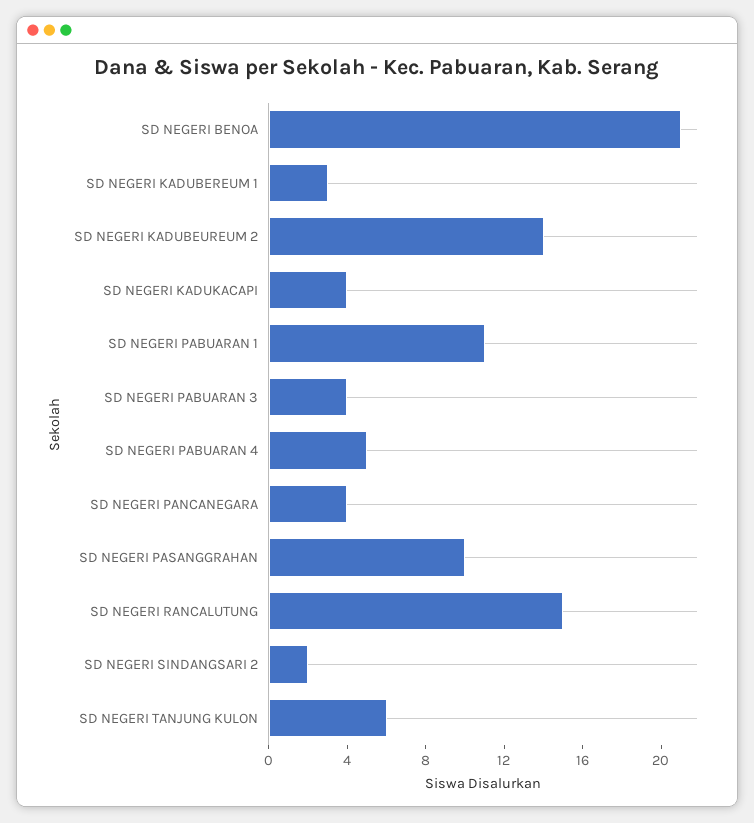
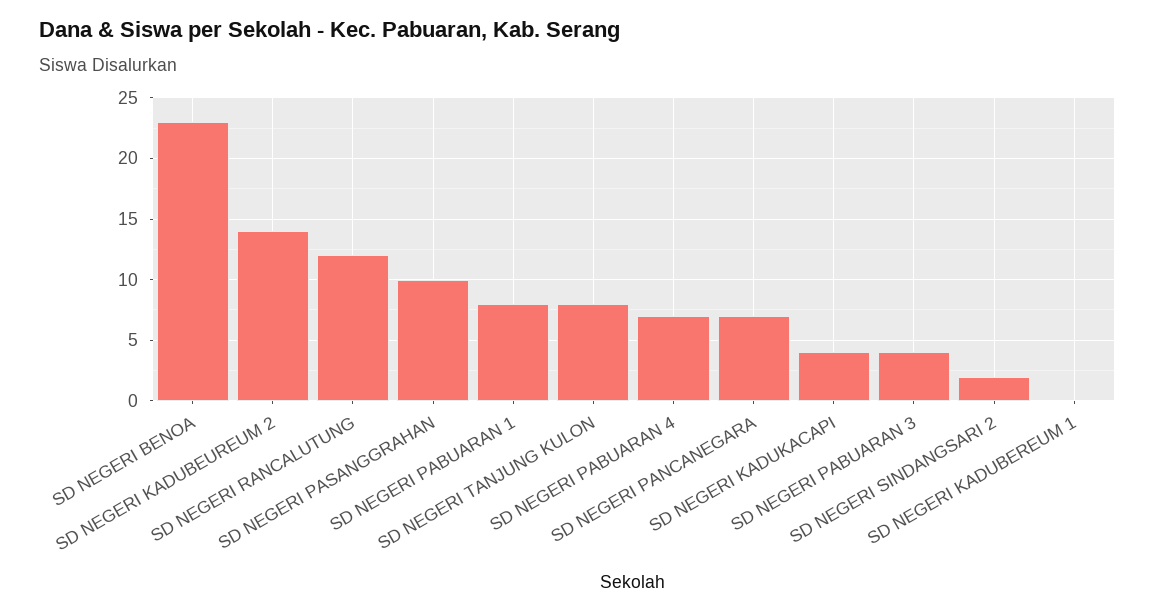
SD NEGERI BENOA: 21 -> 23
SD NEGERI KADUBEREUM 1: 3 -> 0
SD NEGERI PABUARAN 1: 11 -> 8
SD NEGERI PABUARAN 4: 5 -> 7
SD NEGERI PANCANEGARA: 4 -> 7
SD NEGERI RANCALUTUNG: 15 -> 12
SD NEGERI TANJUNG KULON: 6 -> 8

